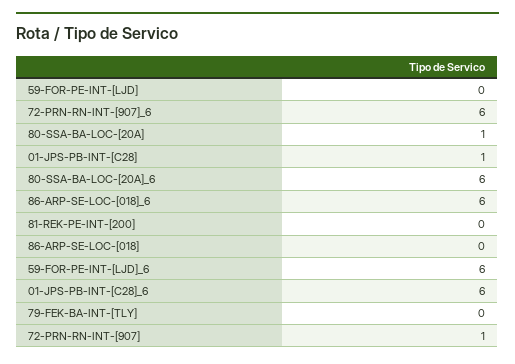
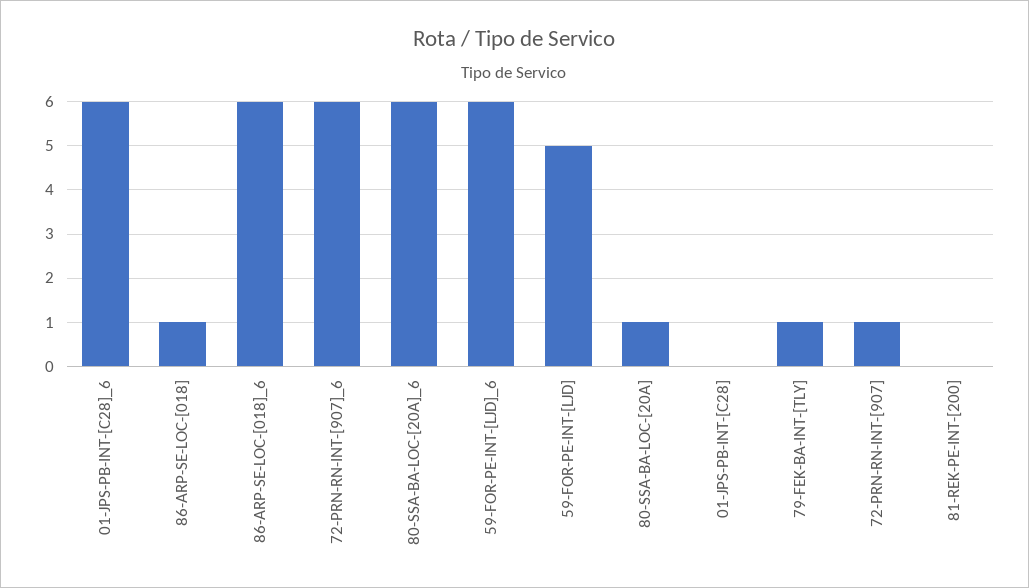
59-FOR-PE-INT-[LJD]: 0 -> 5
01-JPS-PB-INT-[C28]: 1 -> 0
86-ARP-SE-LOC-[018]: 0 -> 1
79-FEK-BA-INT-[TLY]: 0 -> 1

